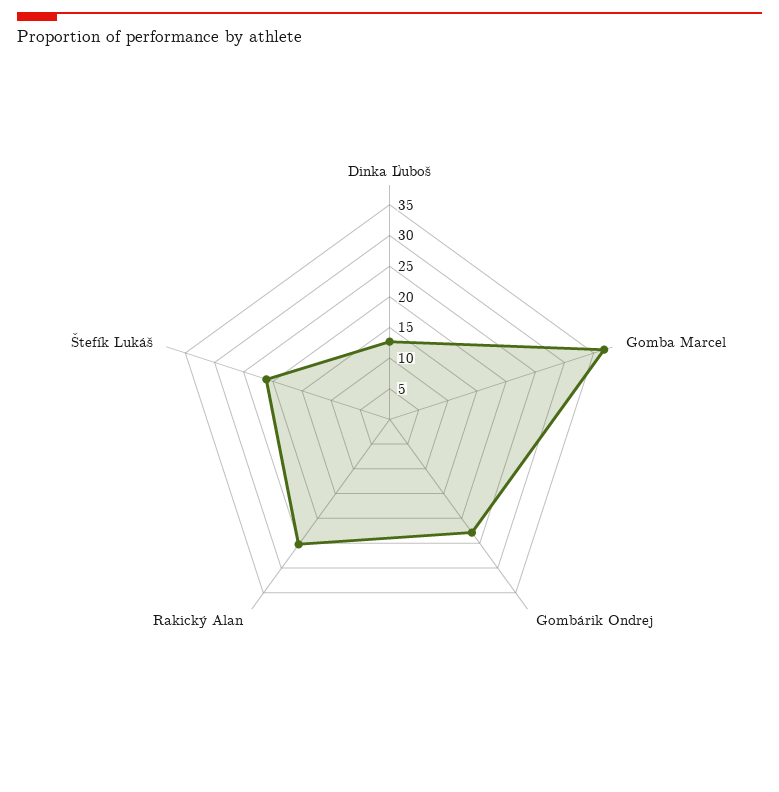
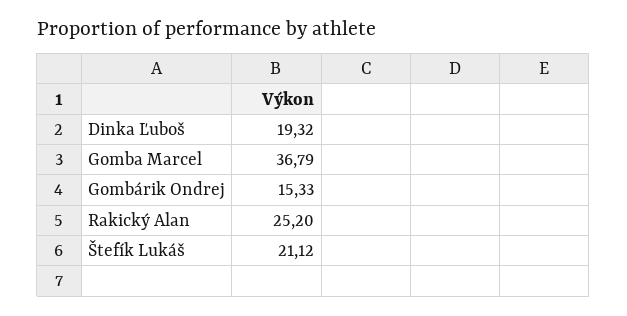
Dinka Ľuboš: 12.5 -> 19.32
Gombárik Ondrej: 22.5 -> 15.33

